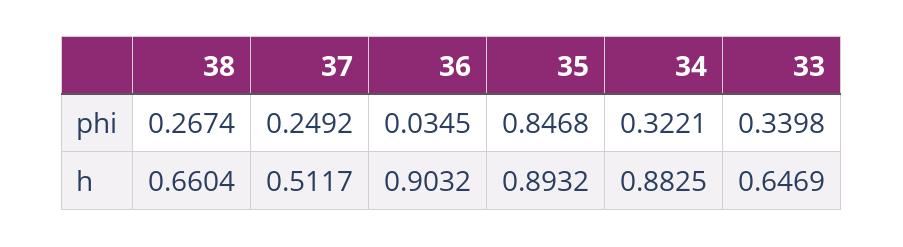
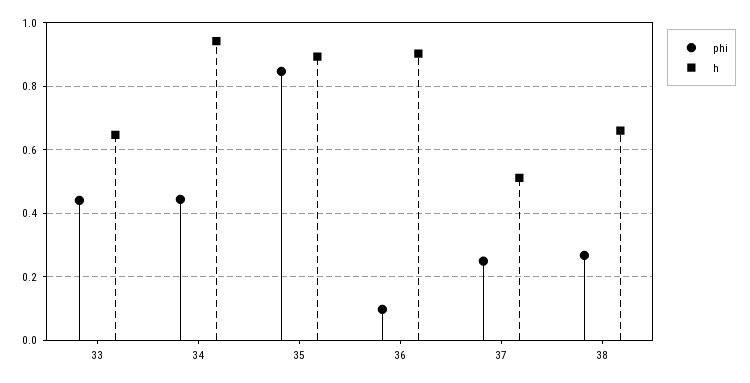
phi, 36: 0.0345 -> 0.1
phi, 34: 0.3221 -> 0.44
phi, 33: 0.3398 -> 0.44
h, 34: 0.8825 -> 0.94

